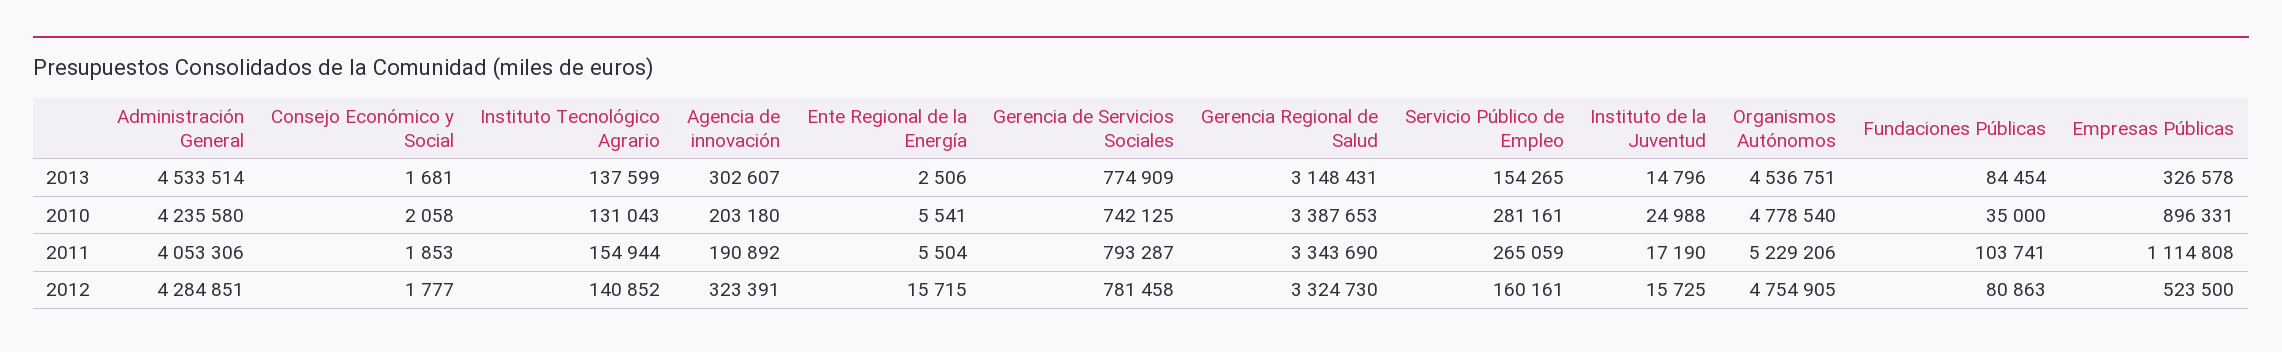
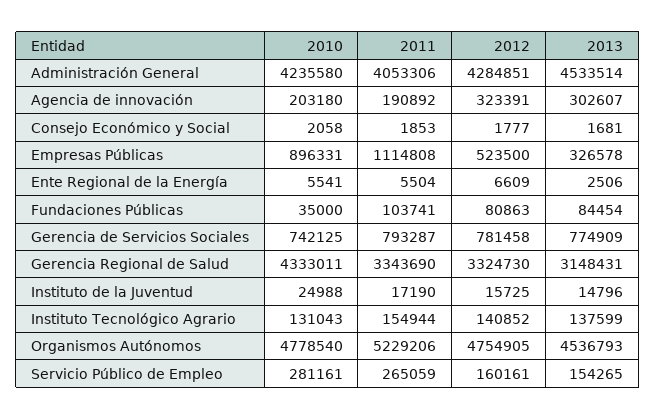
Organismos Autónomos, 2013: 4536751 -> 4536793
Gerencia Regional de Salud, 2010: 3387653 -> 4333011
Ente Regional de la Energía, 2012: 15715 -> 6609

